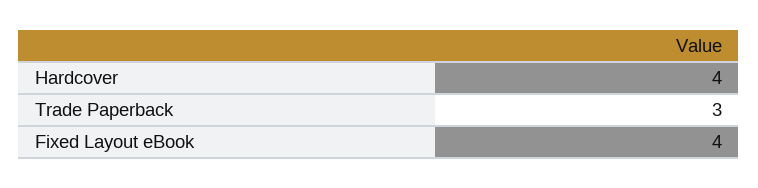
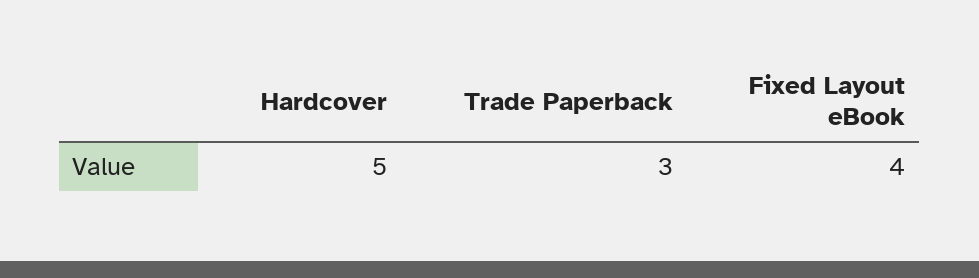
Hardcover: 4 -> 5

